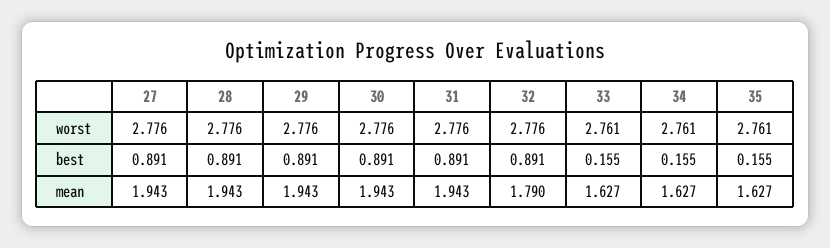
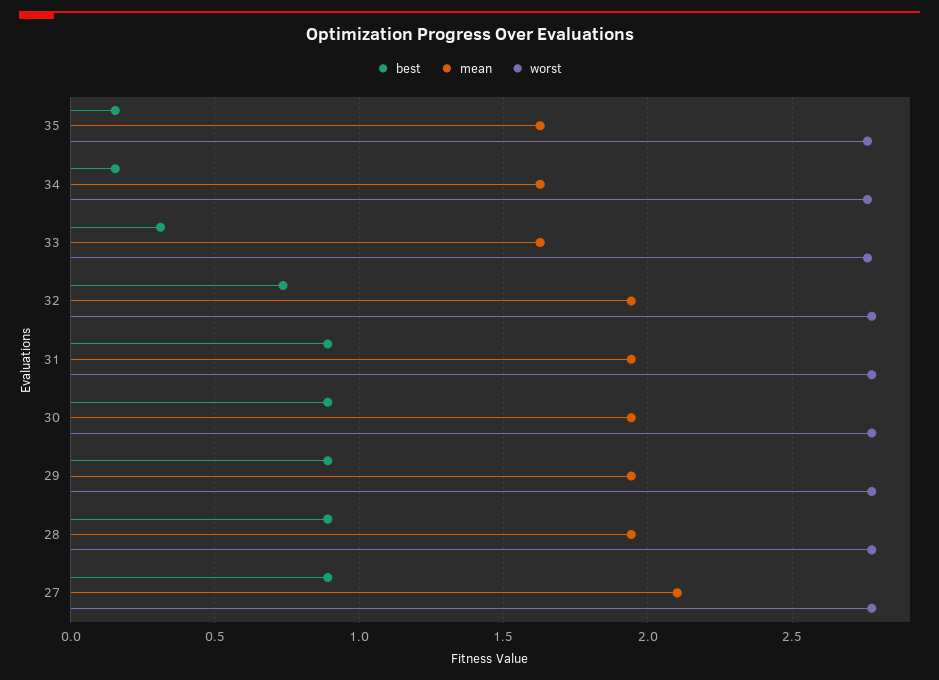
best, 32: 0.891 -> 0.75
best, 33: 0.155 -> 0.3
mean, 27: 1.943 -> 2.1
mean, 32: 1.79 -> 1.95

